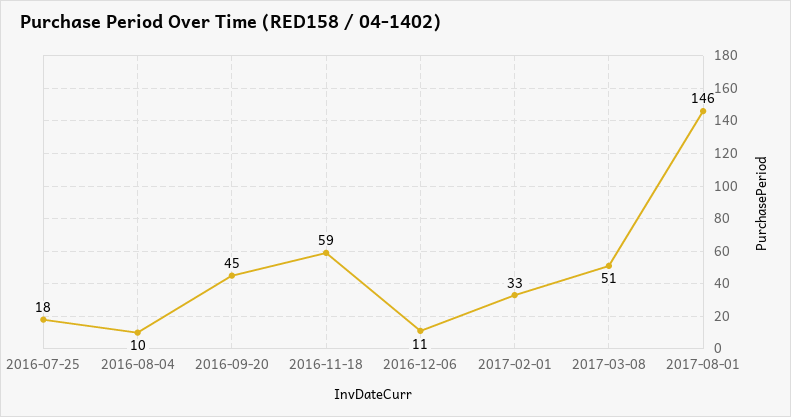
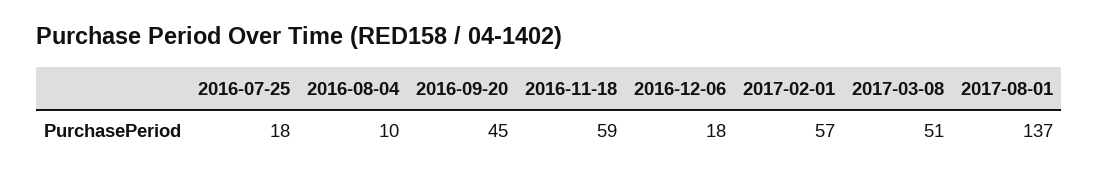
2016-12-06: 11 -> 18
2017-02-01: 33 -> 57
2017-08-01: 146 -> 137

